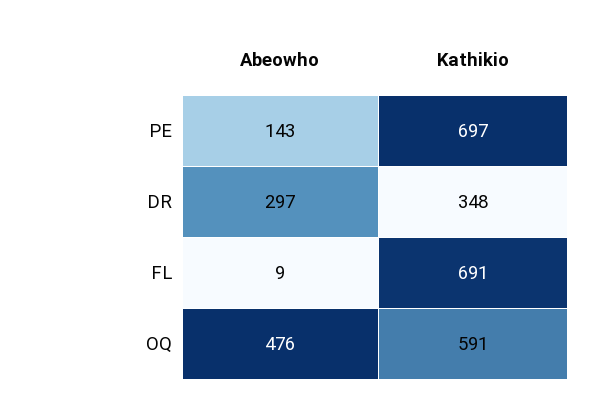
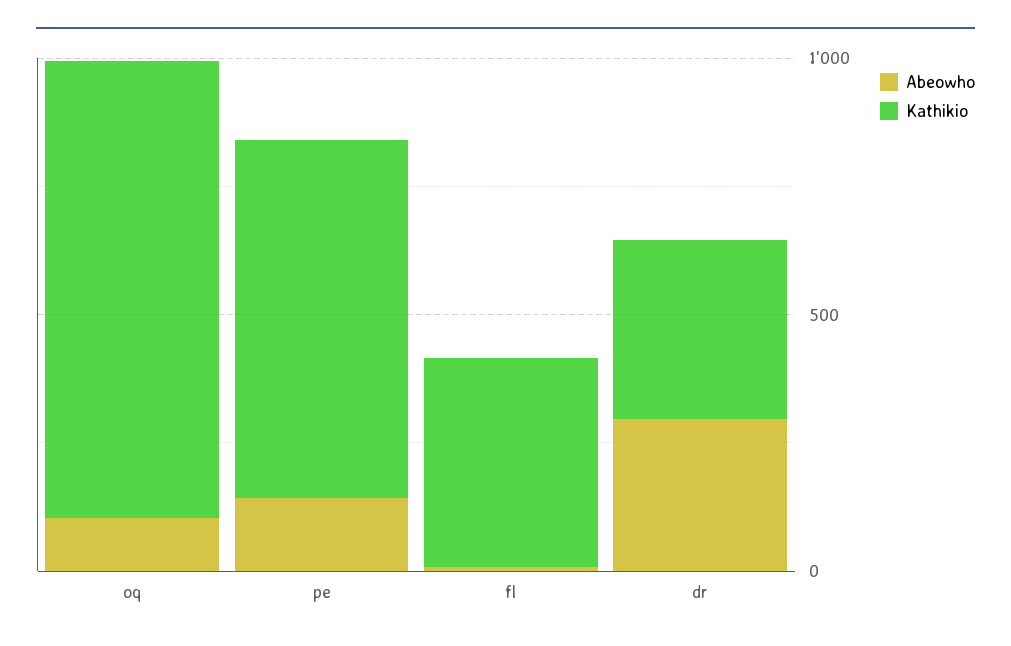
Kathikio, FL: 691 -> 400
Abeowho, OQ: 476 -> 100
Kathikio, OQ: 591 -> 900

